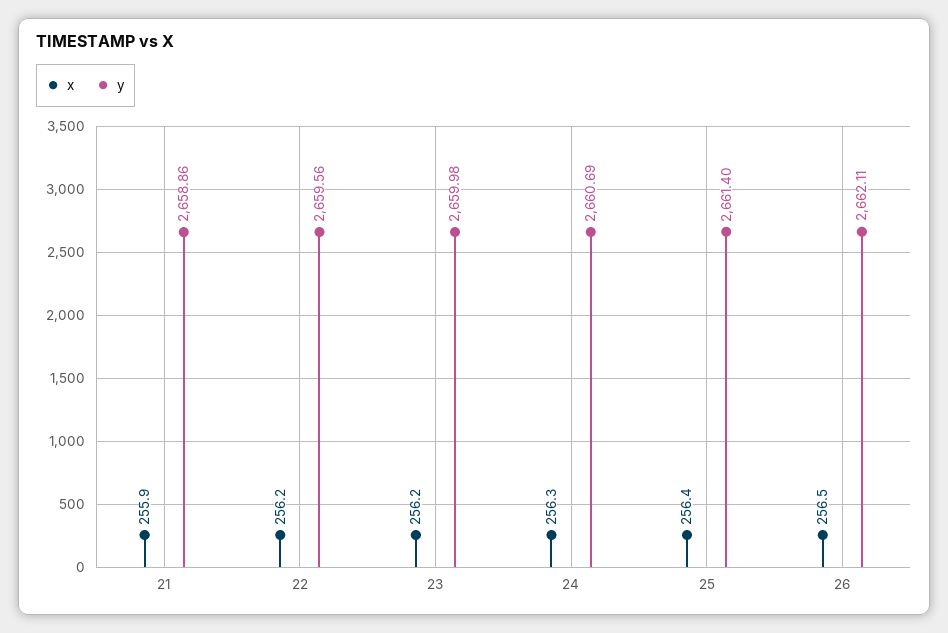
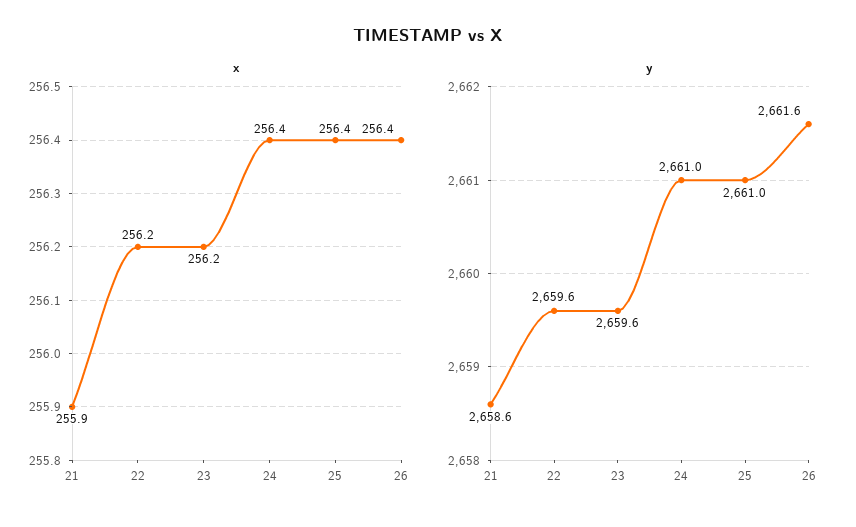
y, 21: 2658.86 -> 2658.6
y, 23: 2659.98 -> 2659.6
x, 24: 256.3 -> 256.4
y, 24: 2660.69 -> 2661
y, 25: 2661.4 -> 2661
x, 26: 256.5 -> 256.4
y, 26: 2662.11 -> 2661.6

